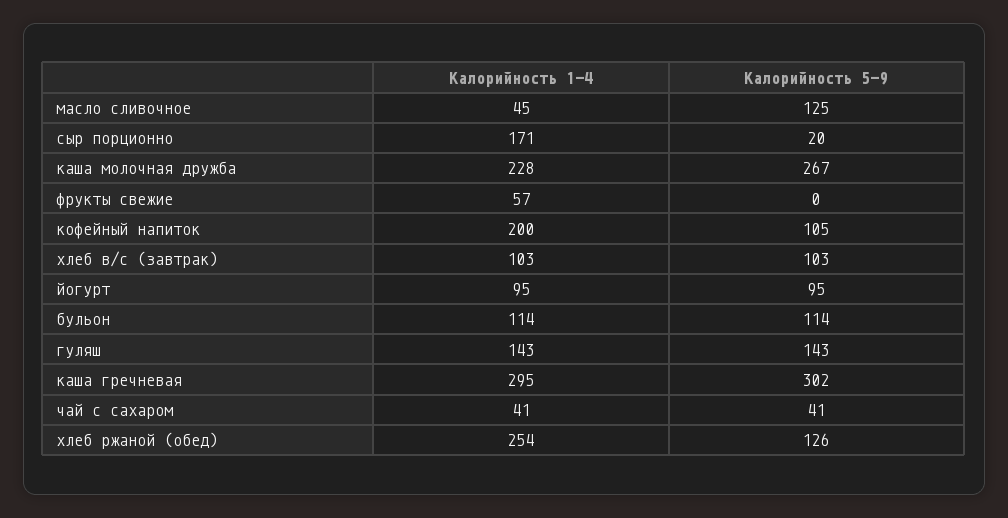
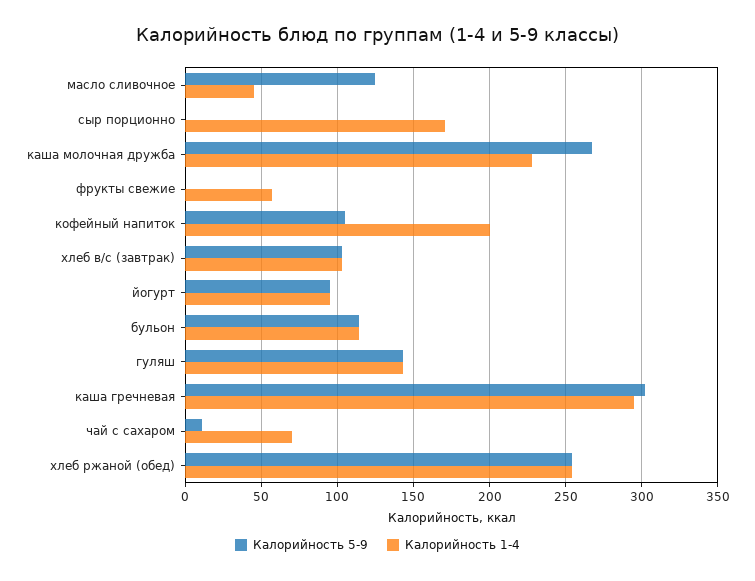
Калорийность 5-9, сыр порционно: 20 -> 0
Калорийность 1-4, чай с сахаром: 41 -> 70
Калорийность 5-9, чай с сахаром: 41 -> 10
Калорийность 5-9, хлеб ржаной (обед): 126 -> 255

